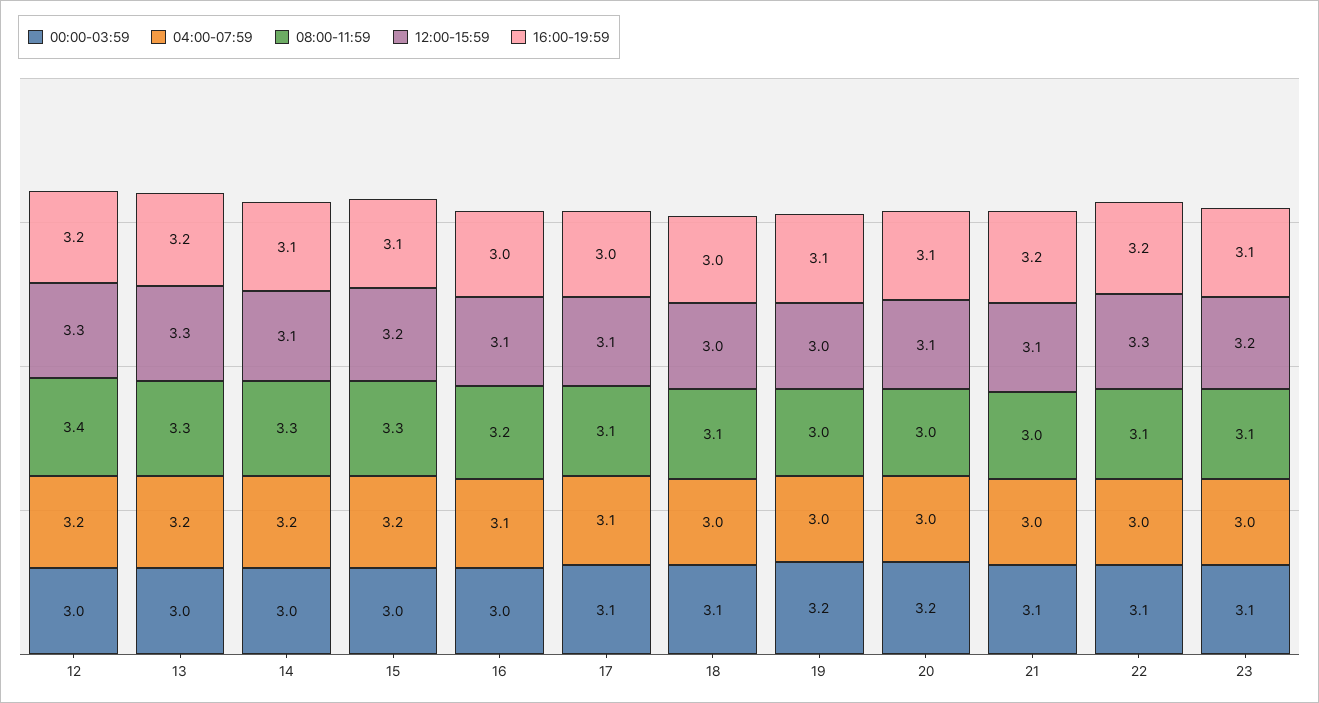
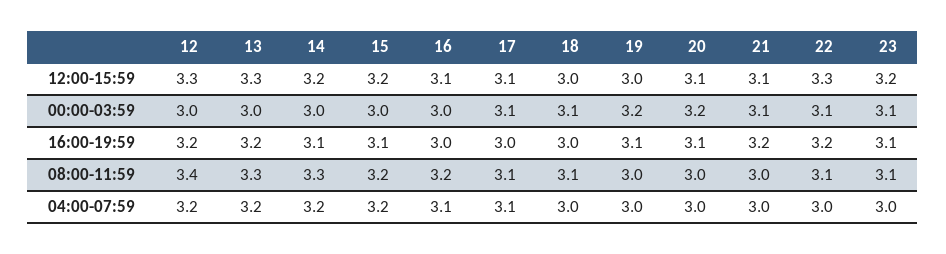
12:00-15:59, 14: 3.1 -> 3.2
08:00-11:59, 15: 3.3 -> 3.2

